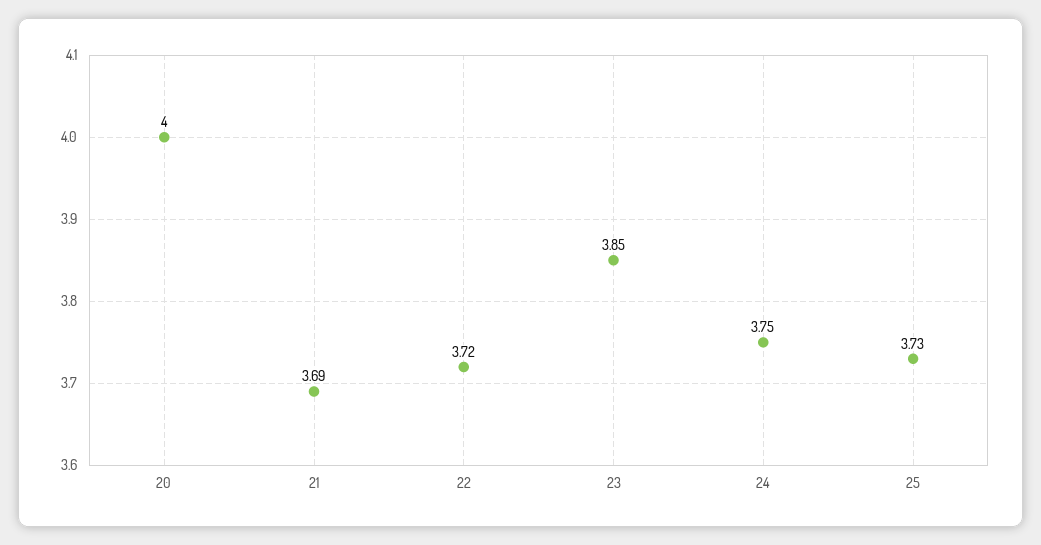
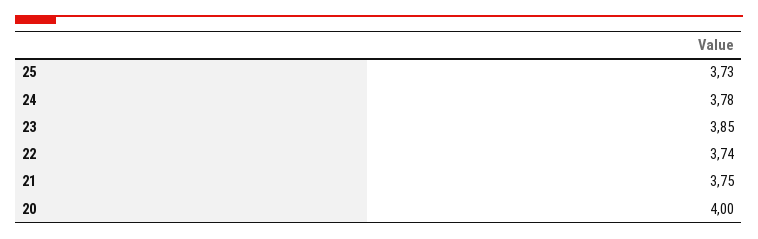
21: 3.69 -> 3.75
22: 3.72 -> 3.74
24: 3.75 -> 3.78

